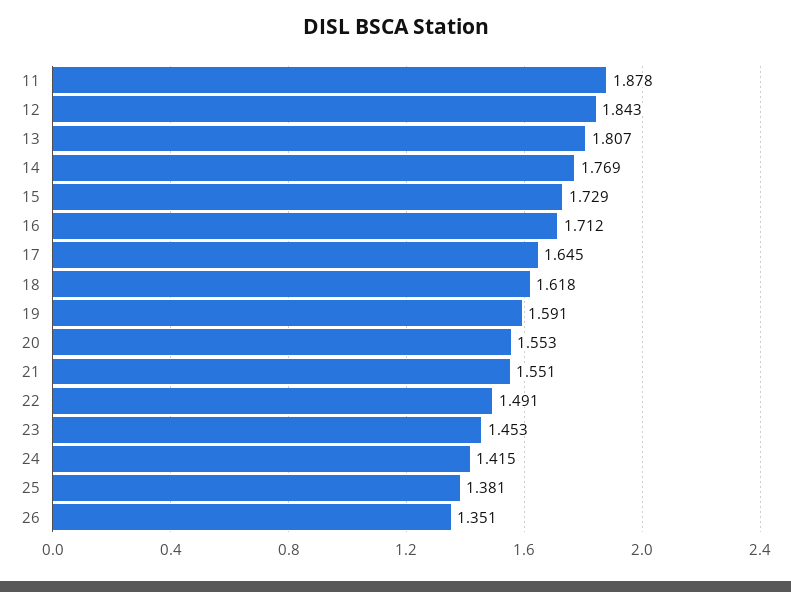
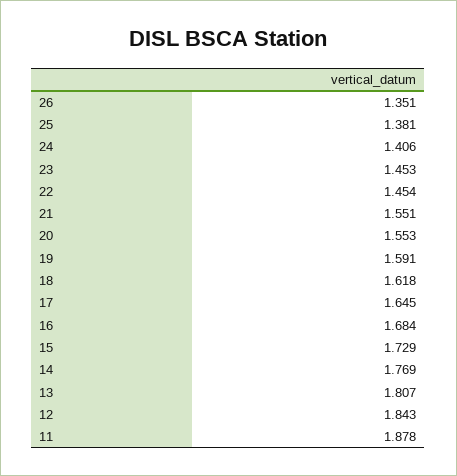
16: 1.712 -> 1.684
22: 1.491 -> 1.454
24: 1.415 -> 1.406

